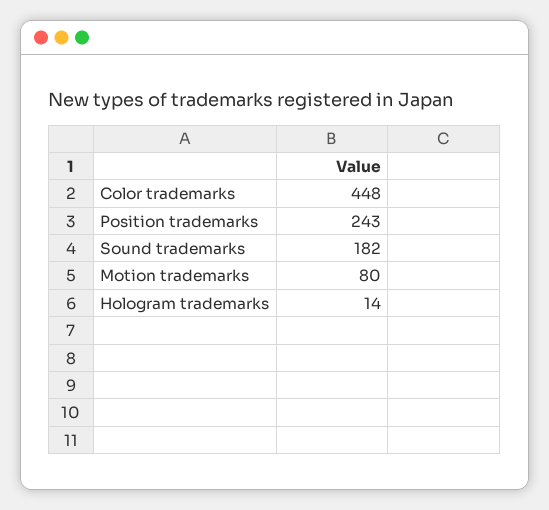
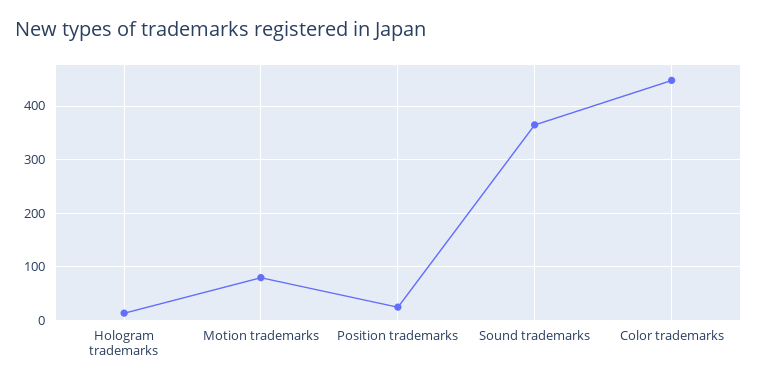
Position trademarks: 243 -> 20
Sound trademarks: 182 -> 360

